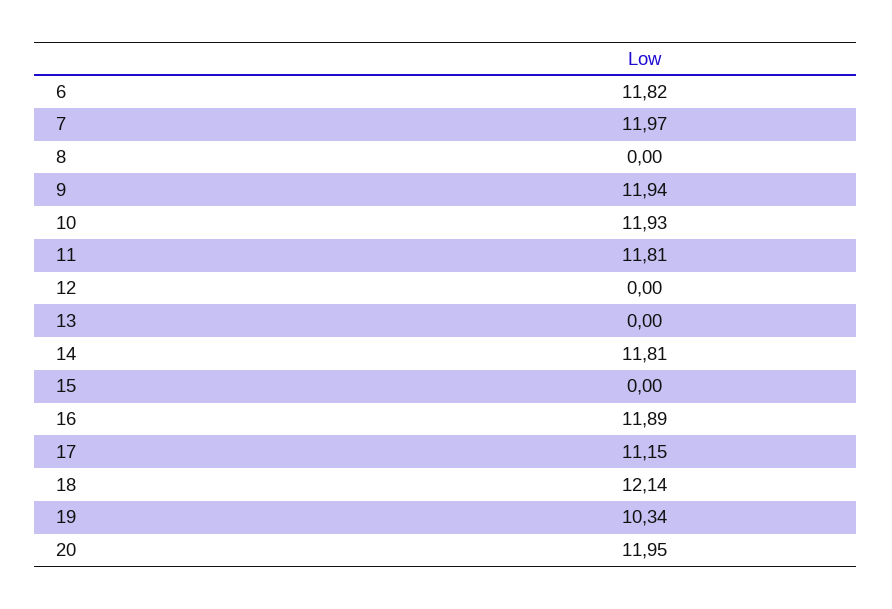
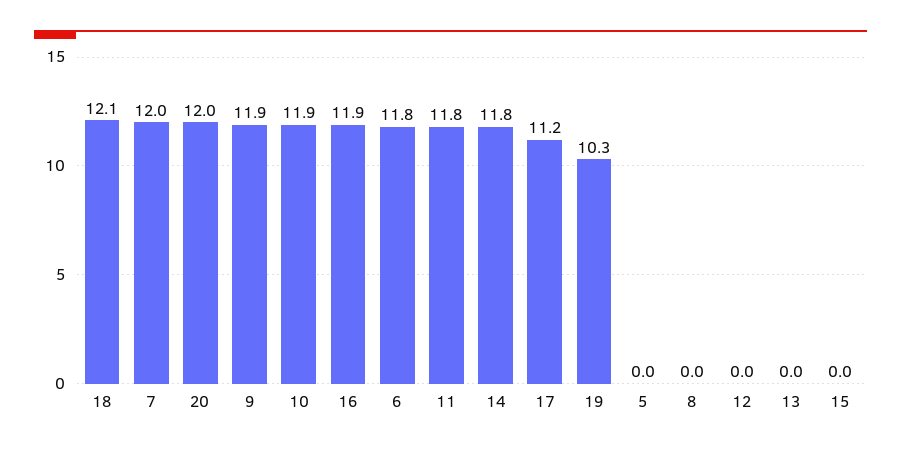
5: none -> 0

